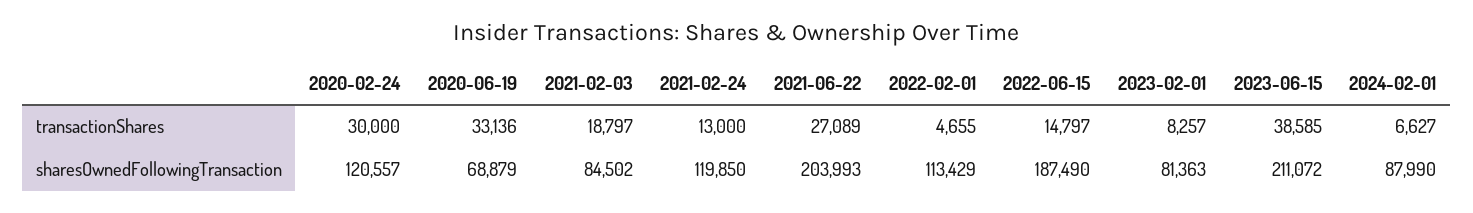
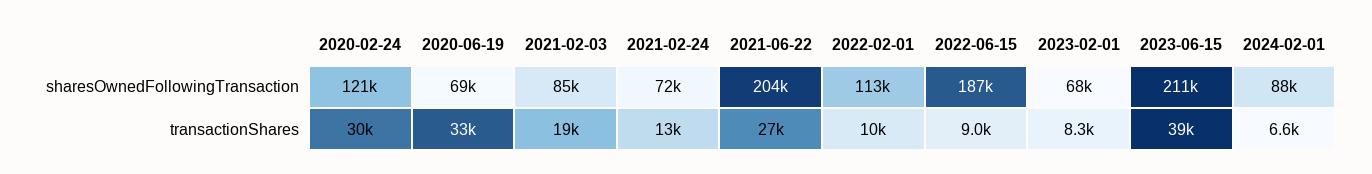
2022-02-01, transactionShares: 4655 -> 10000
2022-06-15, transactionShares: 14797 -> 9000
2021-02-24, sharesOwnedFollowingTransaction: 119850 -> 72000
2023-02-01, sharesOwnedFollowingTransaction: 81363 -> 68000

